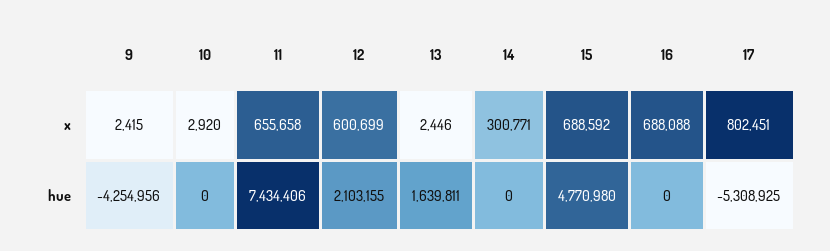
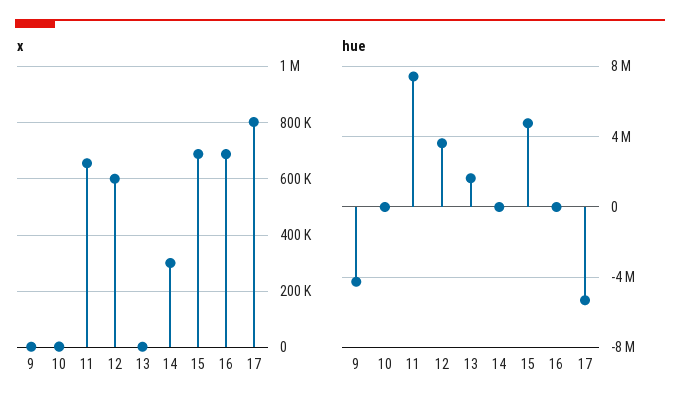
hue, 12: 2103155 -> 3500000

